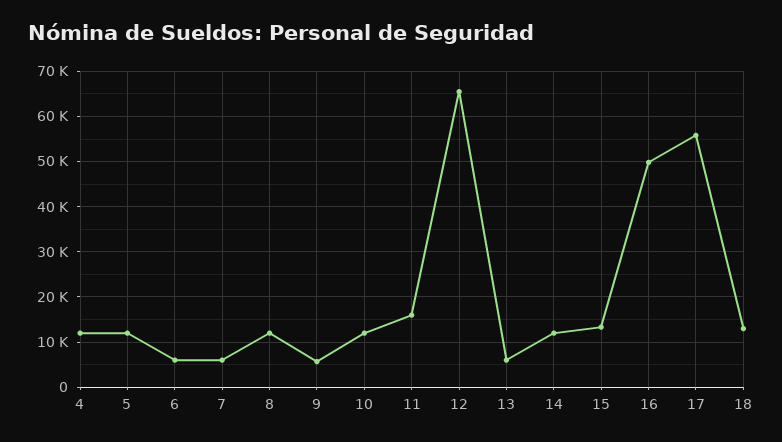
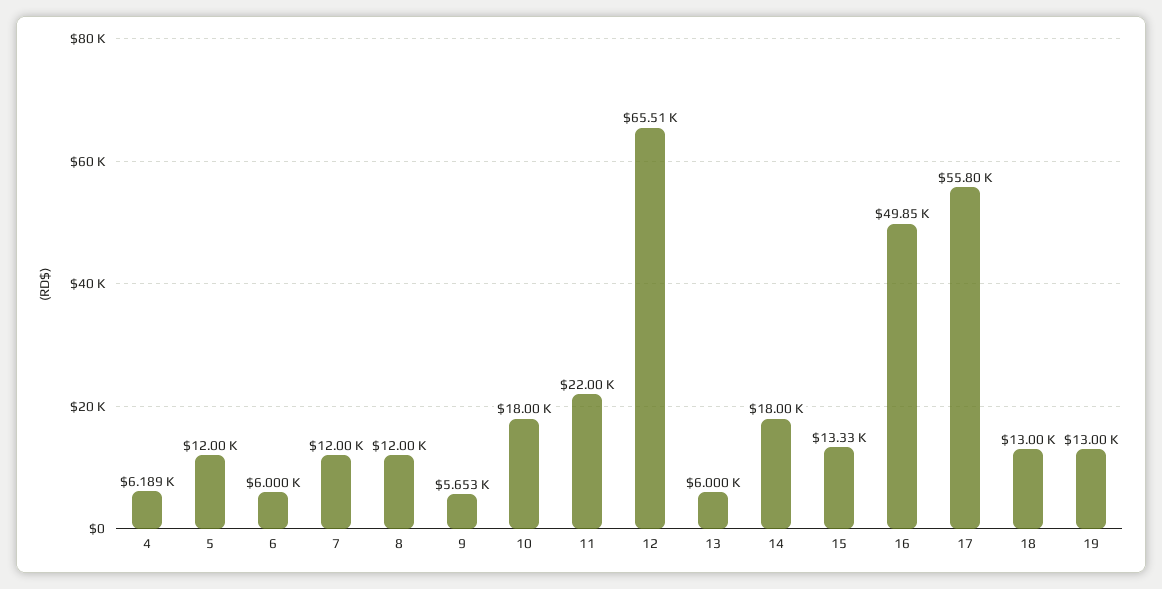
4: 12000 -> 6189
7: 6000 -> 12000
10: 12000 -> 18000
11: 16000 -> 22000
14: 12000 -> 18000
19: none -> 13000

